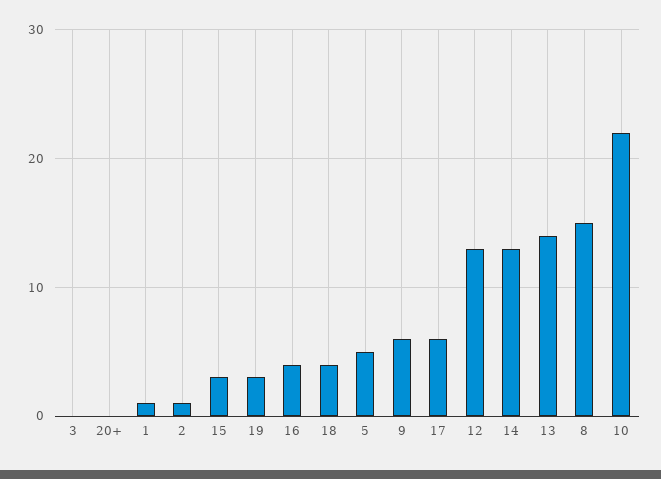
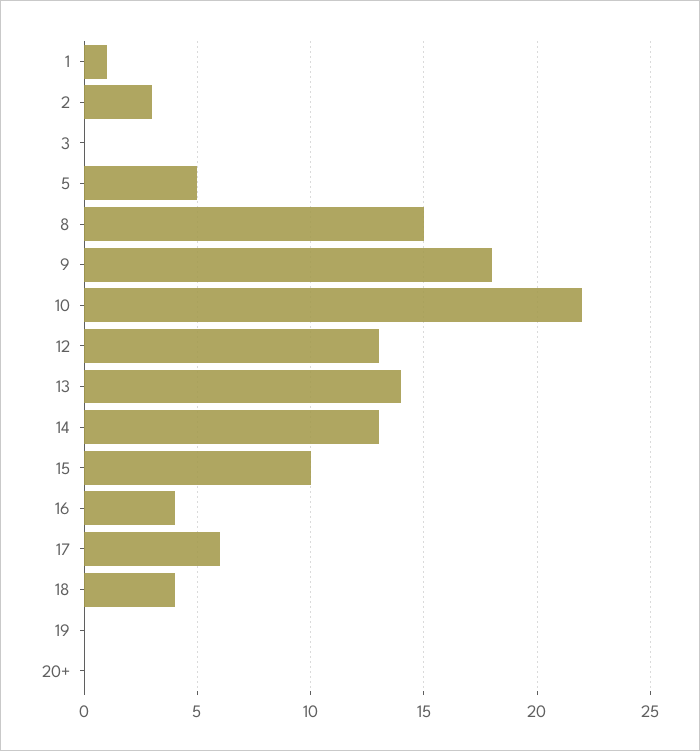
2: 1 -> 3
15: 3 -> 10
19: 3 -> 0
9: 6 -> 18

